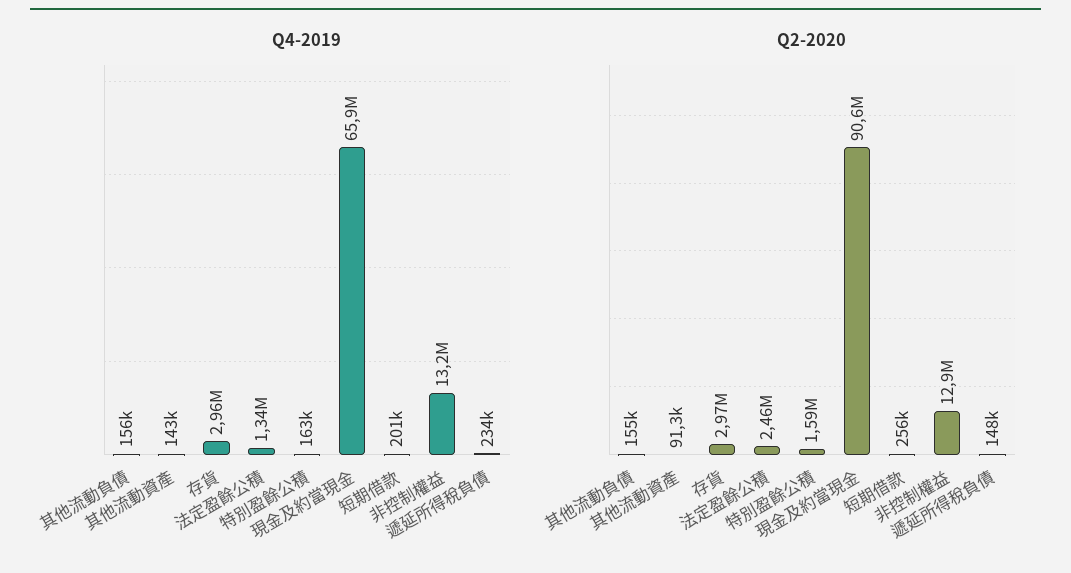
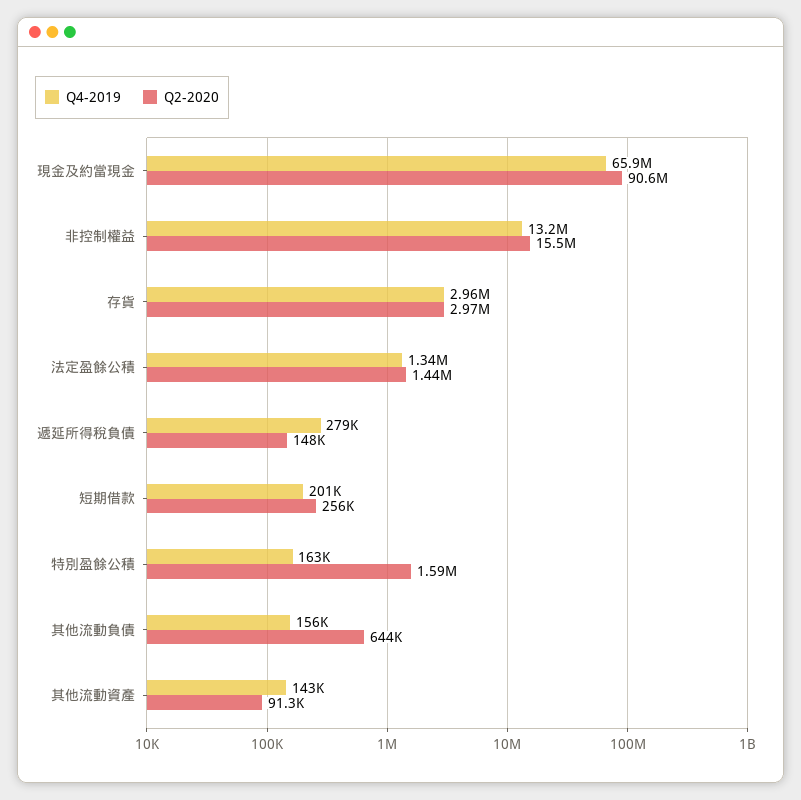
Q4-2019, 遞延所得稅負債: 234000 -> 279000
Q2-2020, 其他流動負債: 155000 -> 644000
Q2-2020, 法定盈餘公積: 2460000 -> 1440000
Q2-2020, 非控制權益: 12900000 -> 15500000

